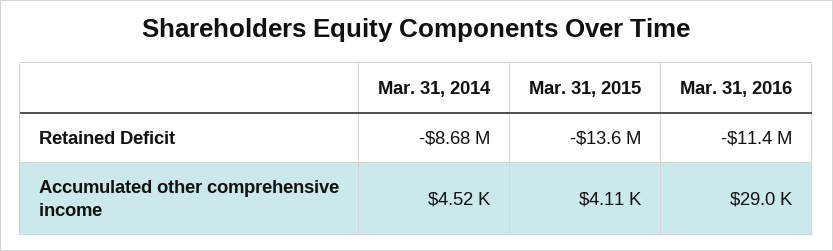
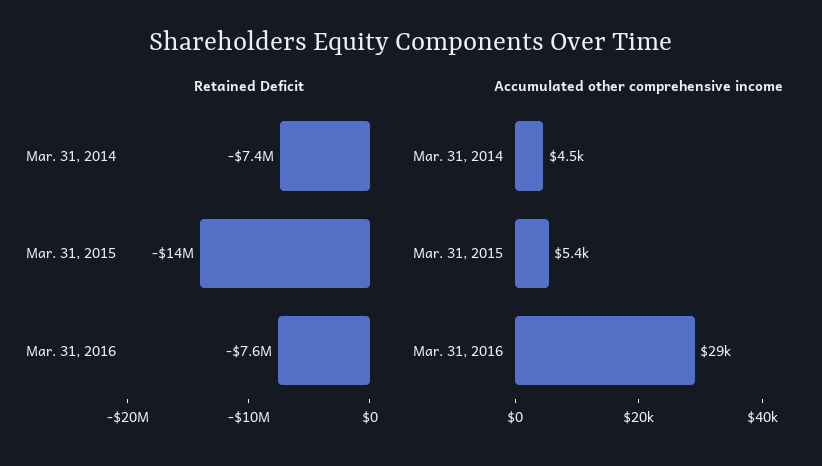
Retained Deficit, Mar. 31, 2014: -8680000 -> -7400000
Retained Deficit, Mar. 31, 2016: -11400000 -> -7600000
Accumulated other comprehensive income, Mar. 31, 2015: 4110 -> 5400

